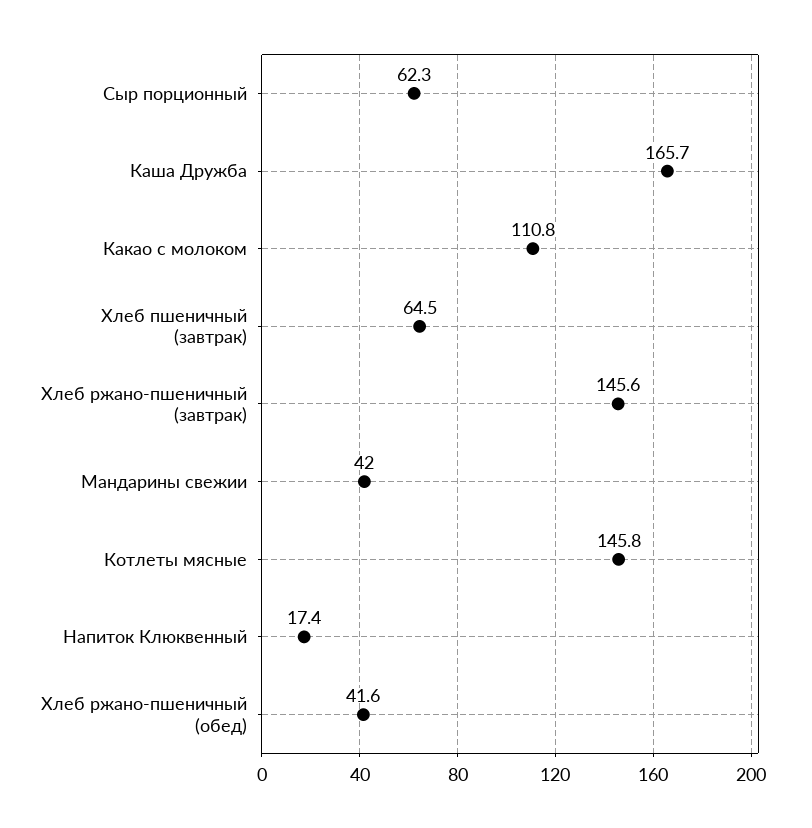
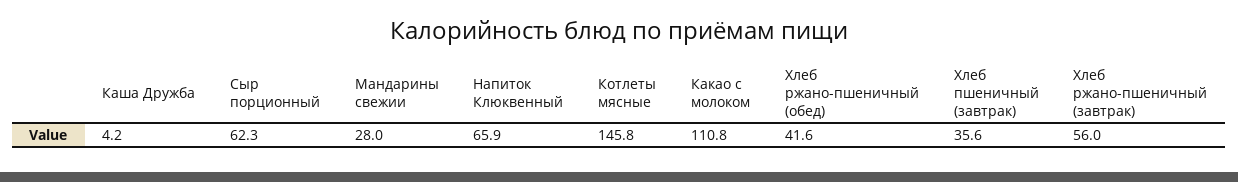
Каша Дружба: 165.7 -> 4.2
Хлеб пшеничный (завтрак): 64.5 -> 35.6
Хлеб ржано-пшеничный (завтрак): 145.6 -> 56
Мандарины свежии: 42 -> 28
Напиток Клюквенный: 17.4 -> 65.9

